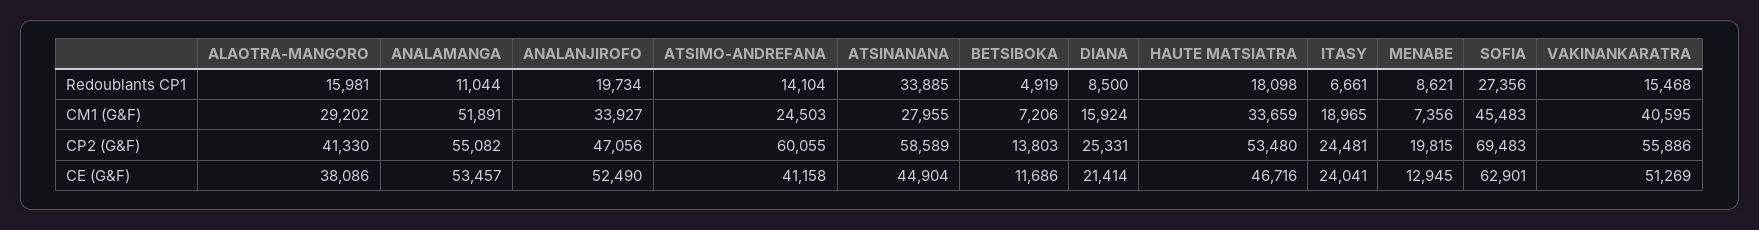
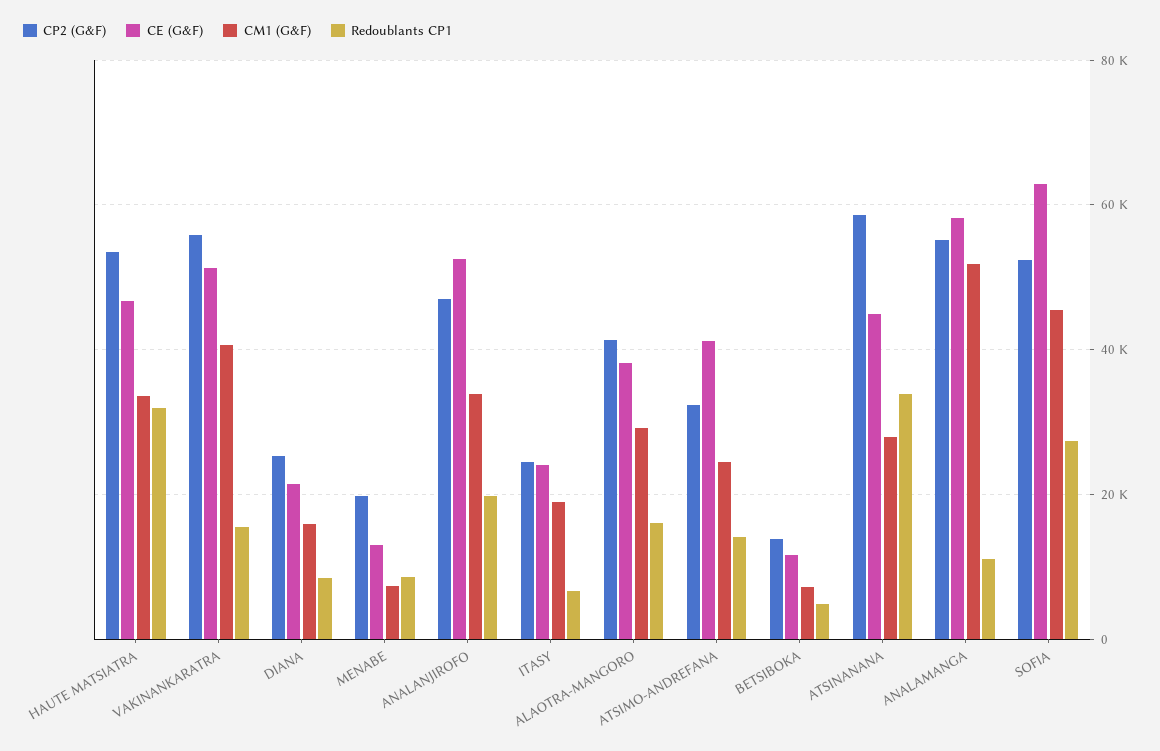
Redoublants CP1, HAUTE MATSIATRA: 18098 -> 32000
CP2 (G&F), ATSIMO-ANDREFANA: 60055 -> 32000
CP2 (G&F), SOFIA: 69483 -> 52000
CE (G&F), ANALAMANGA: 53457 -> 58000

